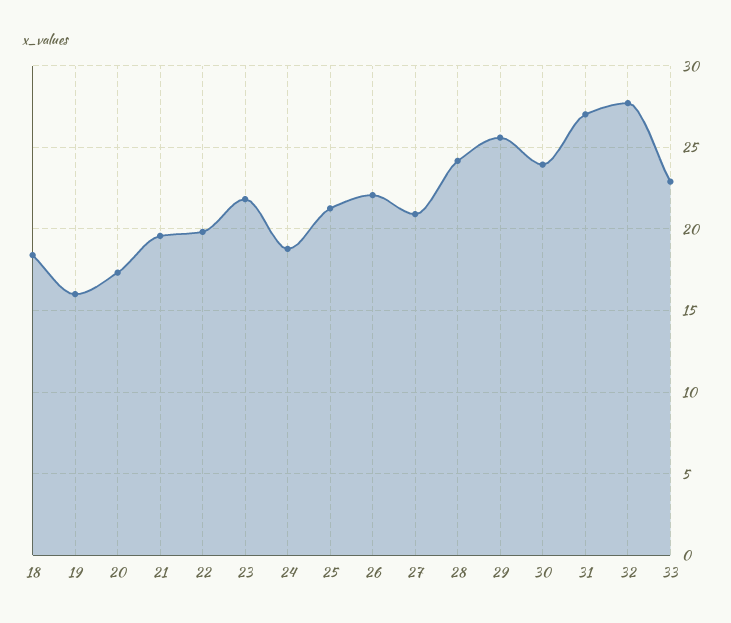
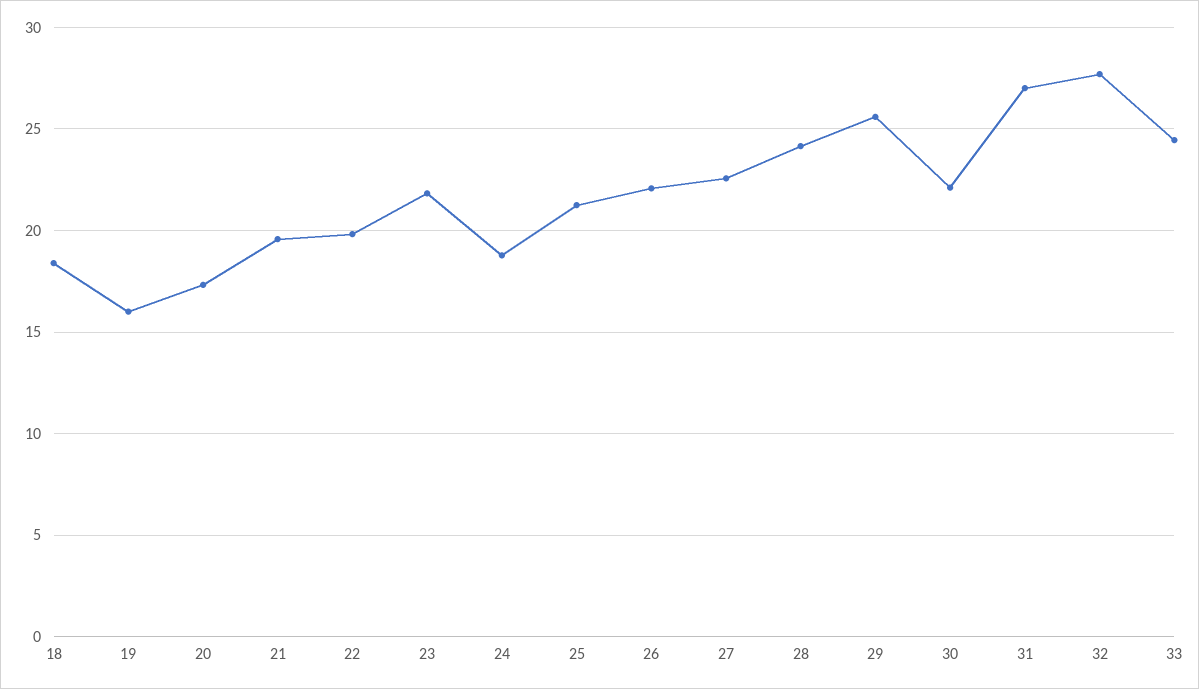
27: 21 -> 22.5
30: 24 -> 22
33: 23 -> 24.5

